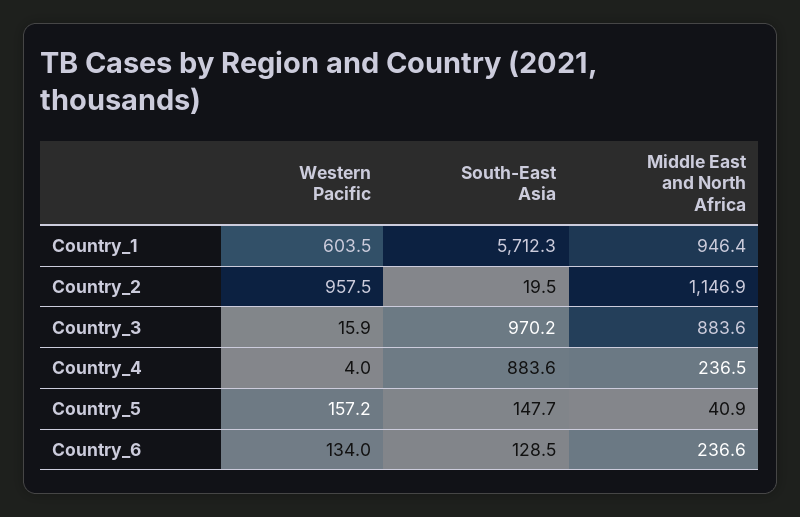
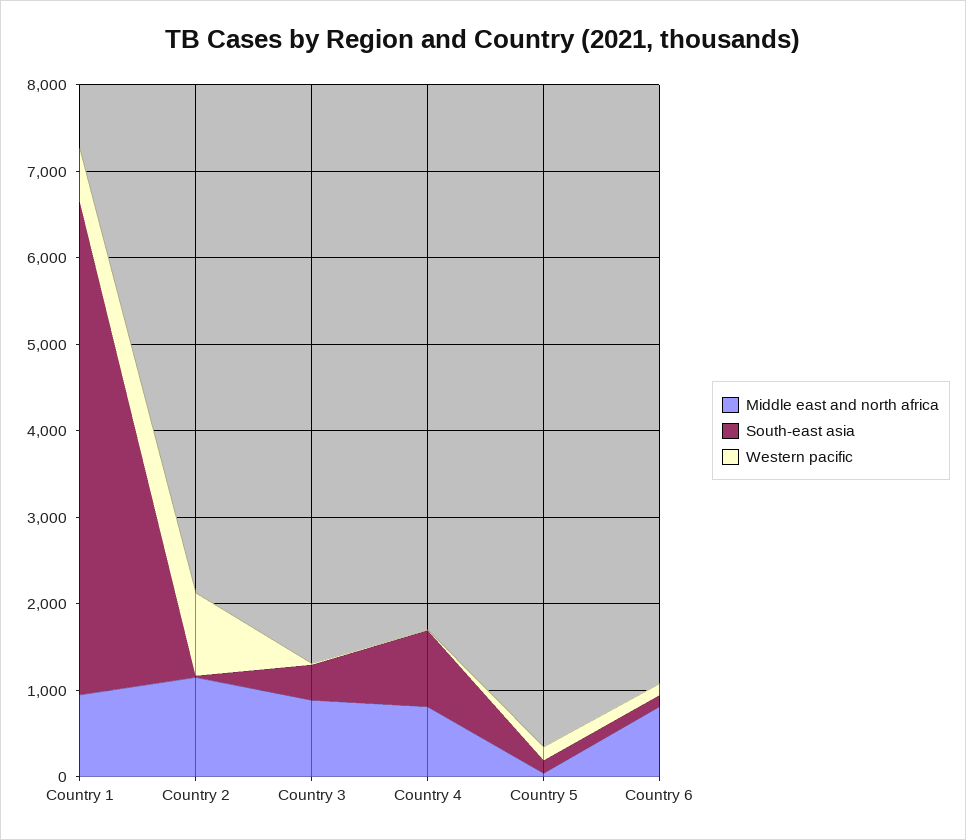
South-East Asia, Country_3: 970.2 -> 400
Middle East and North Africa, Country_4: 236.5 -> 800
Middle East and North Africa, Country_6: 236.6 -> 800

